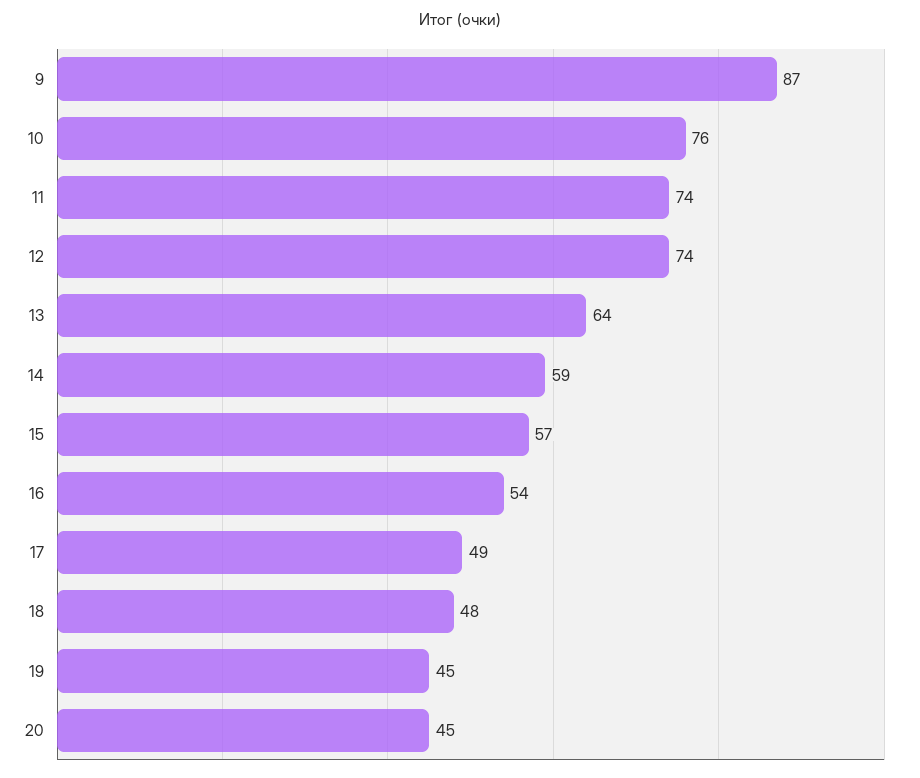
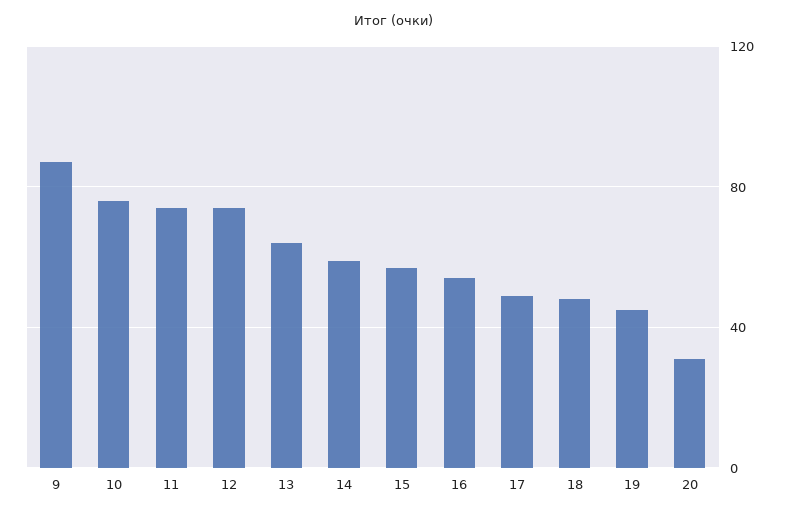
20: 45 -> 30

